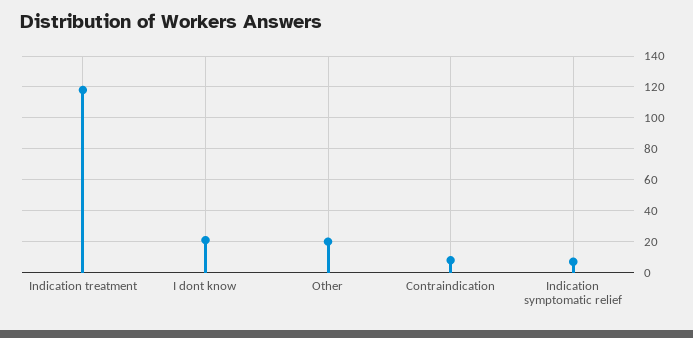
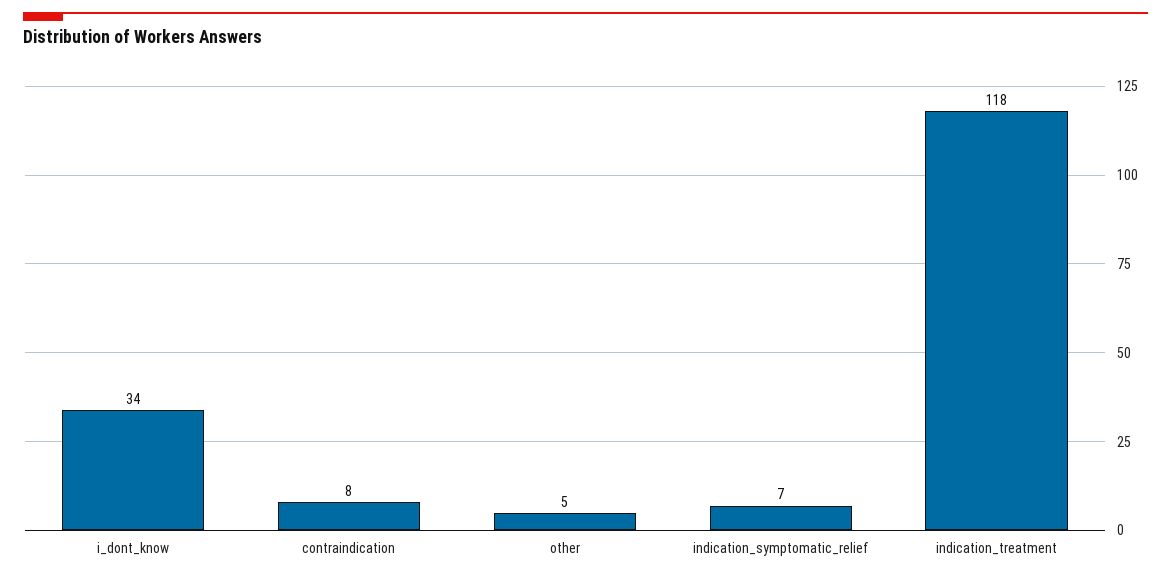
I dont know: 20 -> 34
Other: 20 -> 5

